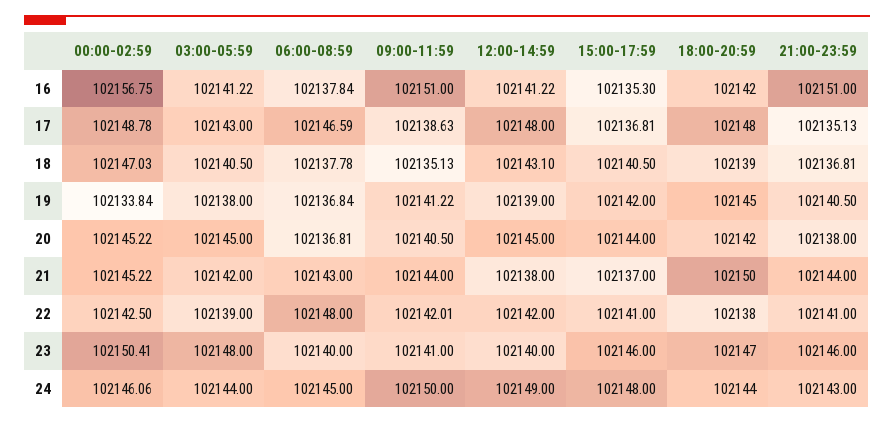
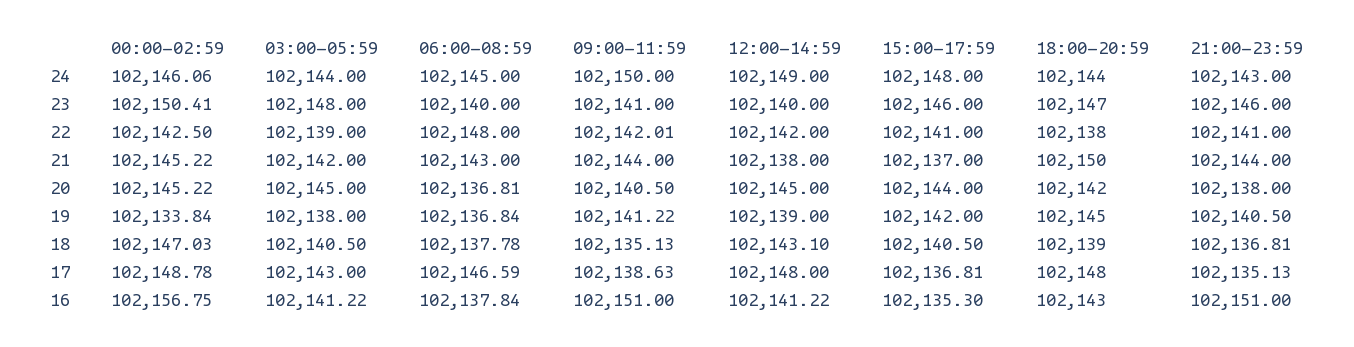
18:00-20:59, 16: 102142 -> 102143

